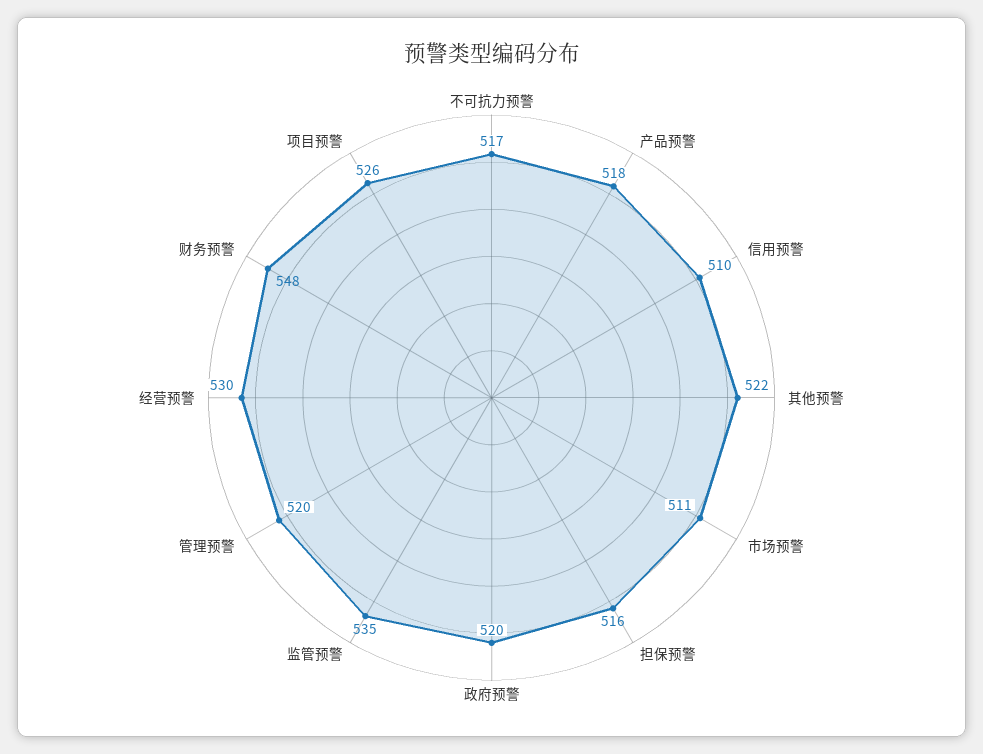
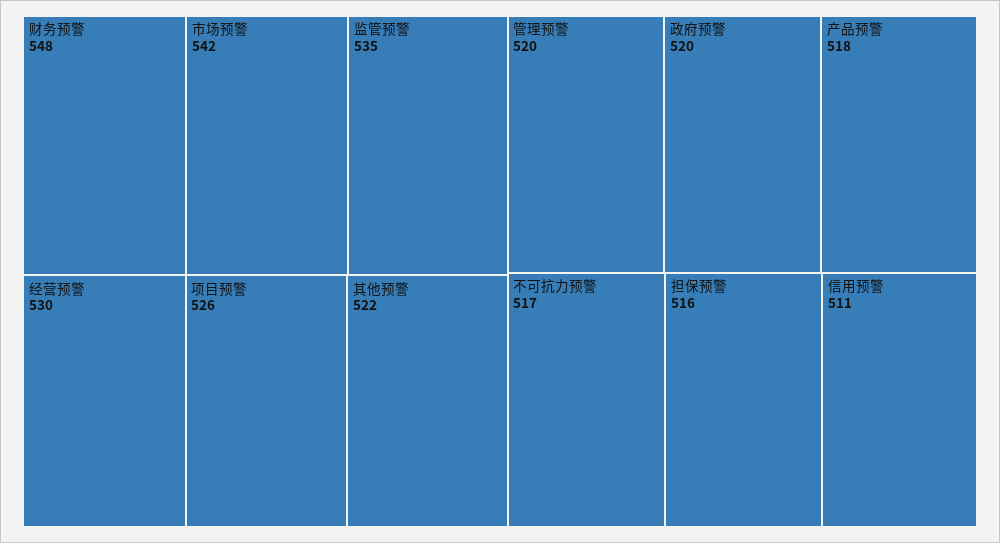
信用预警: 510 -> 511
市场预警: 511 -> 542

